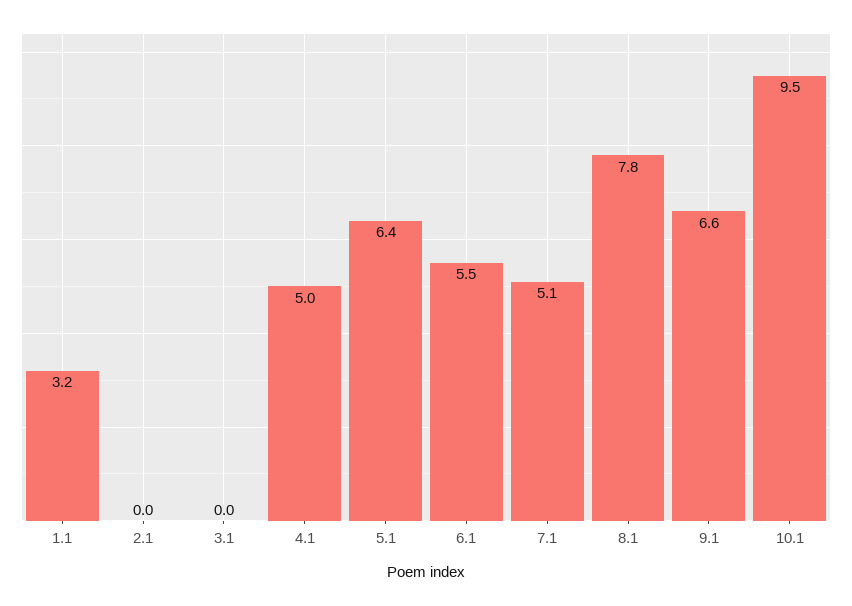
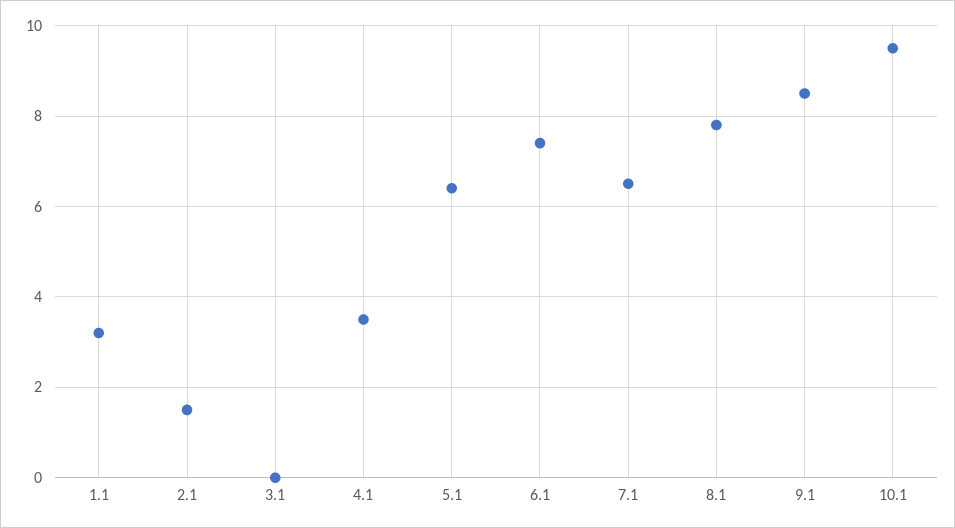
2.1: 0 -> 1.5
4.1: 5 -> 3.5
6.1: 5.5 -> 7.5
7.1: 5.1 -> 6.5
9.1: 6.6 -> 8.5

